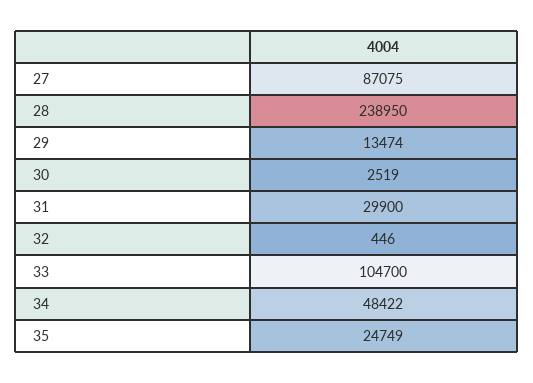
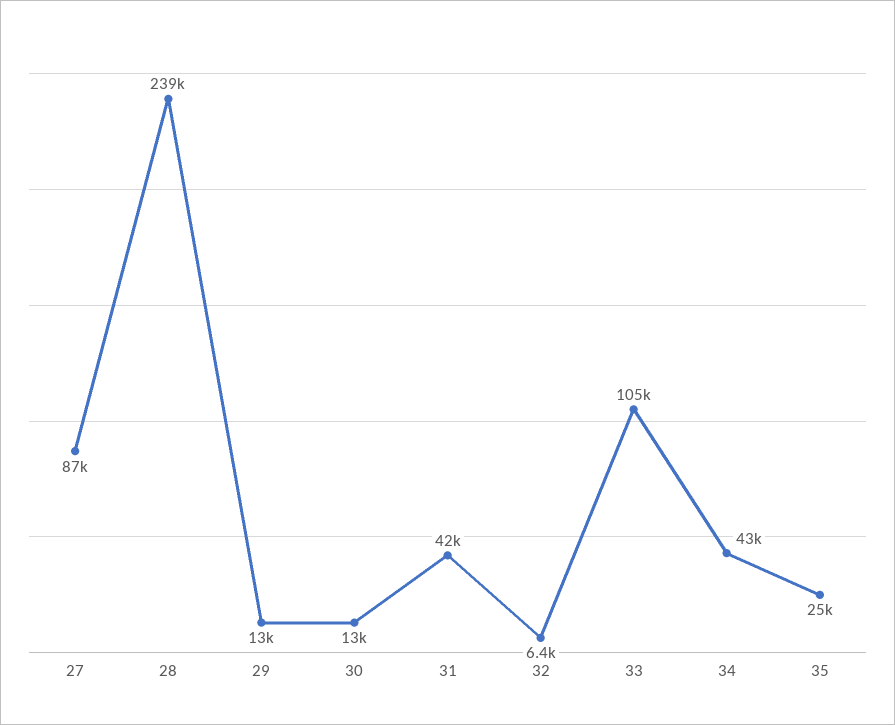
30: 2519 -> 13000
31: 29900 -> 42000
32: 446 -> 6400
34: 48422 -> 43000

